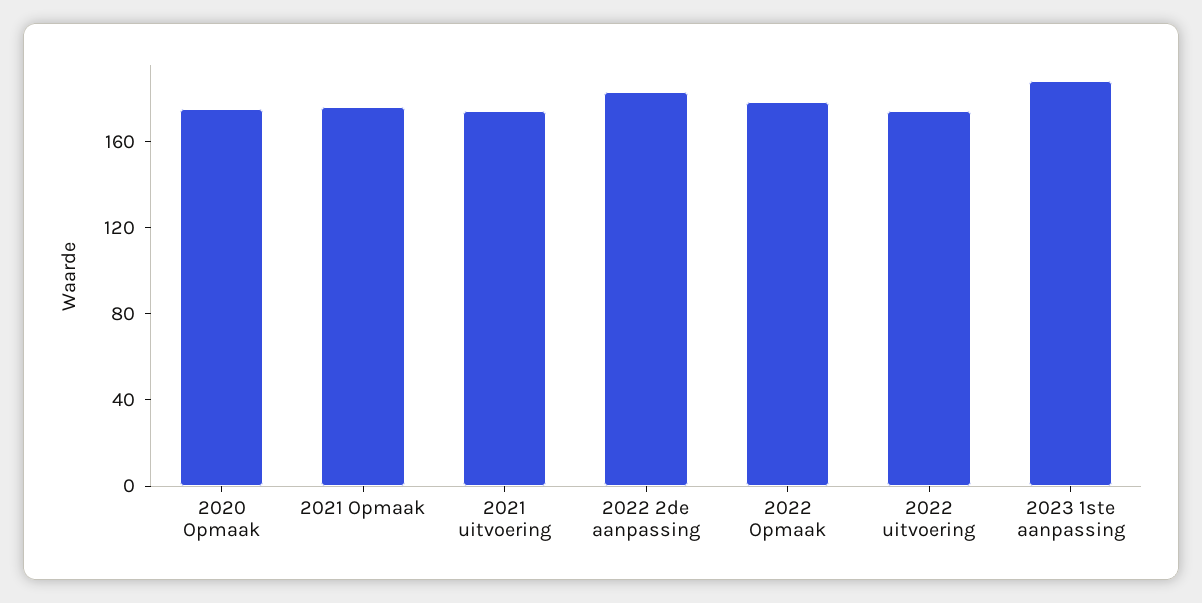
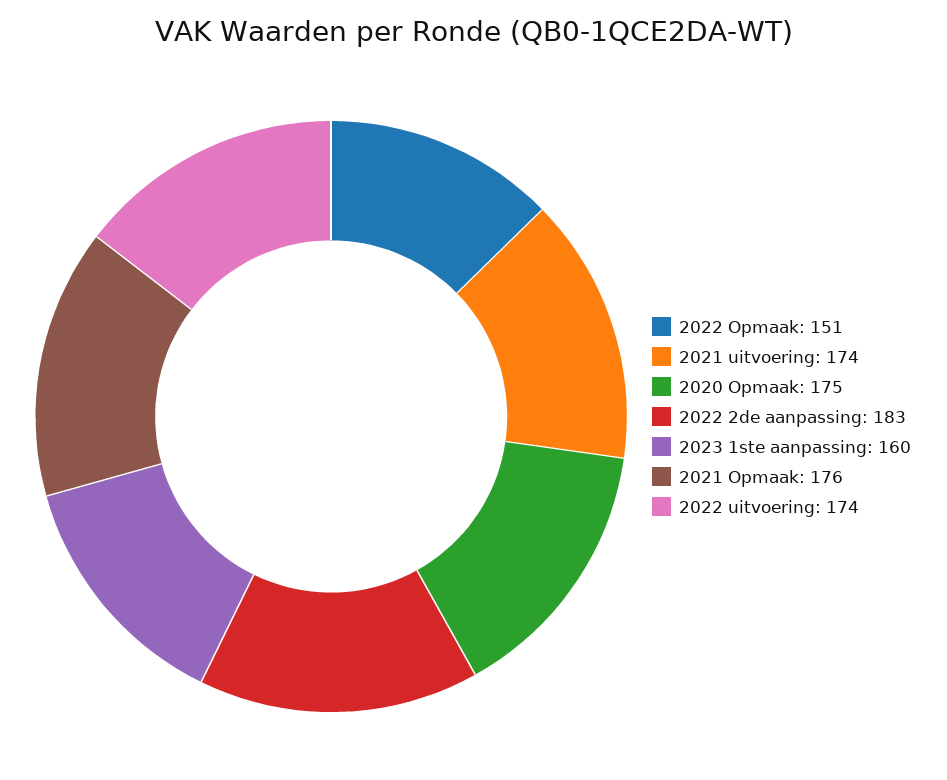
2022 Opmaak: 180 -> 151
2023 1ste aanpassing: 190 -> 160

